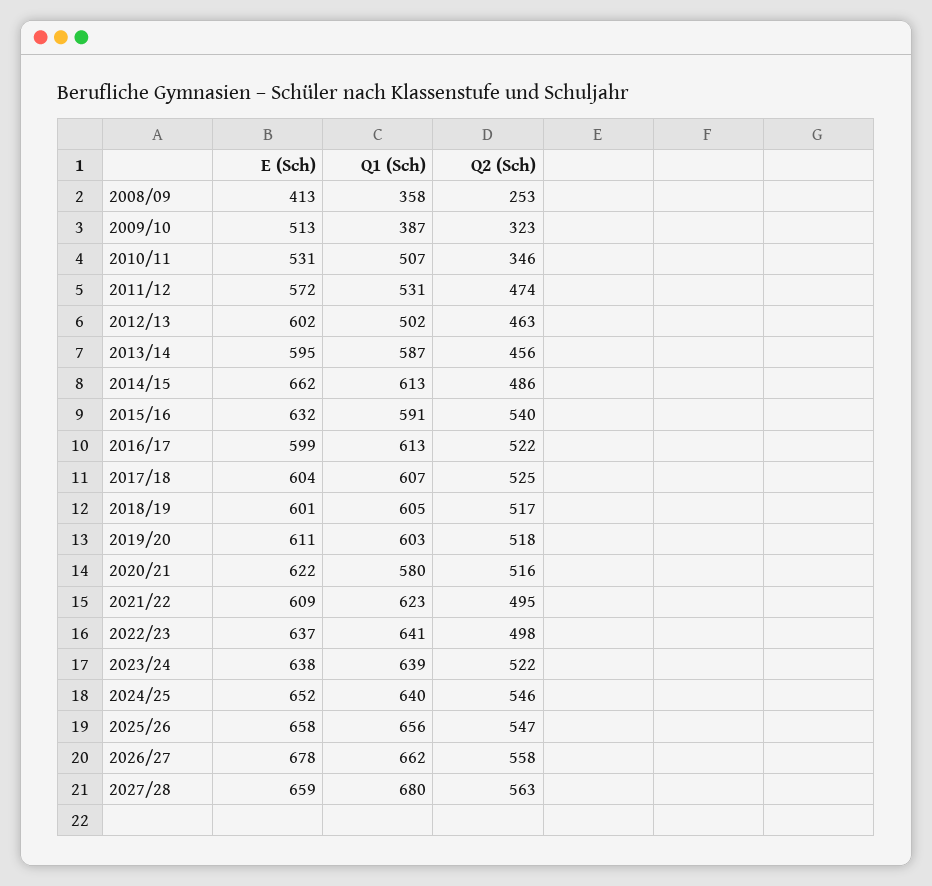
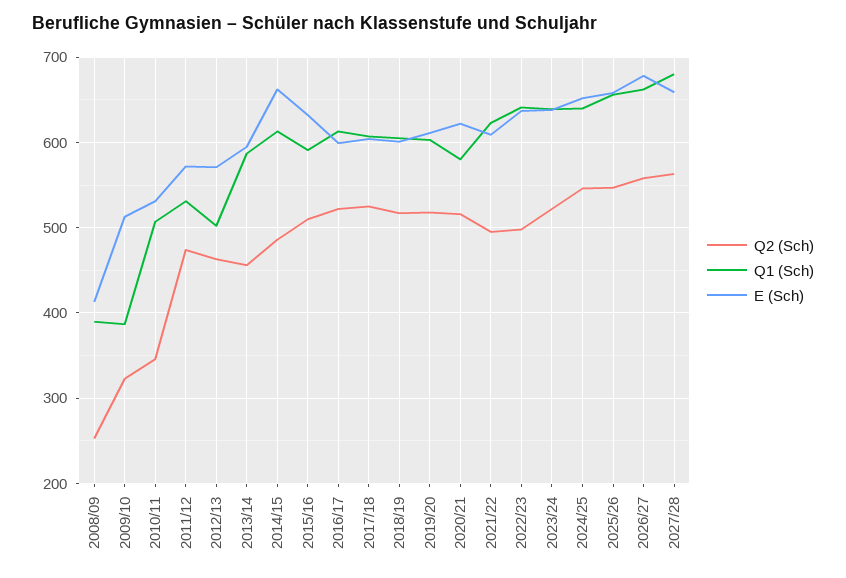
Q1 (Sch), 2008/09: 358 -> 390
E (Sch), 2012/13: 602 -> 570
Q2 (Sch), 2015/16: 540 -> 510

